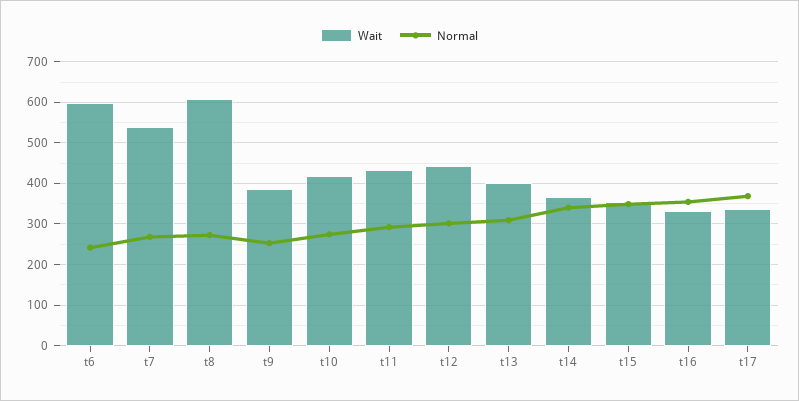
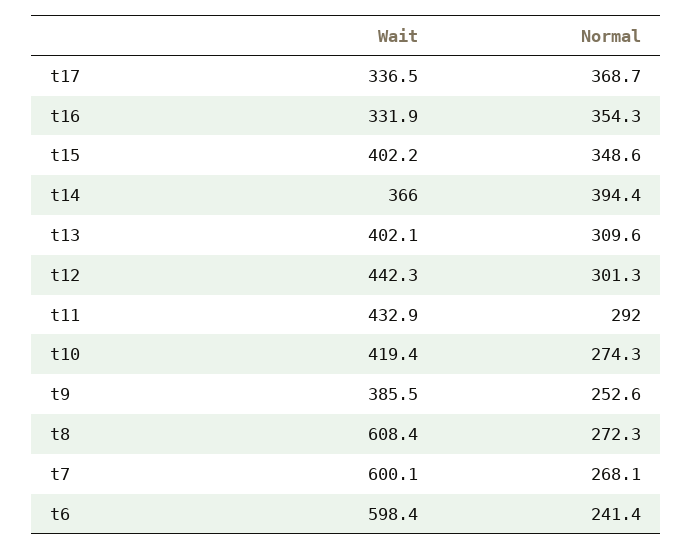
Wait, t7: 540 -> 600.1
Normal, t14: 340 -> 394.4
Wait, t15: 360 -> 402.2

